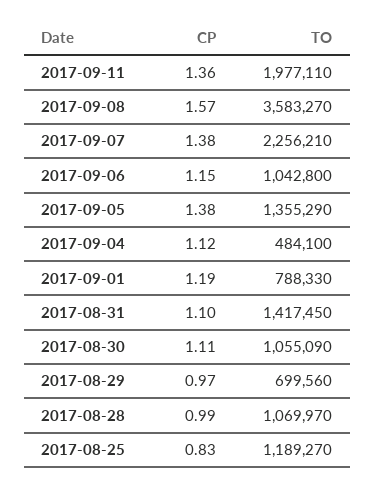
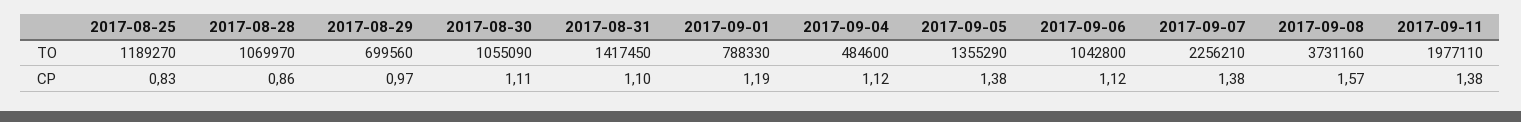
CP, 2017-09-11: 1.36 -> 1.38
TO, 2017-09-08: 3583270 -> 3731160
CP, 2017-09-06: 1.15 -> 1.12
TO, 2017-09-04: 484100 -> 484600
CP, 2017-08-28: 0.99 -> 0.86

